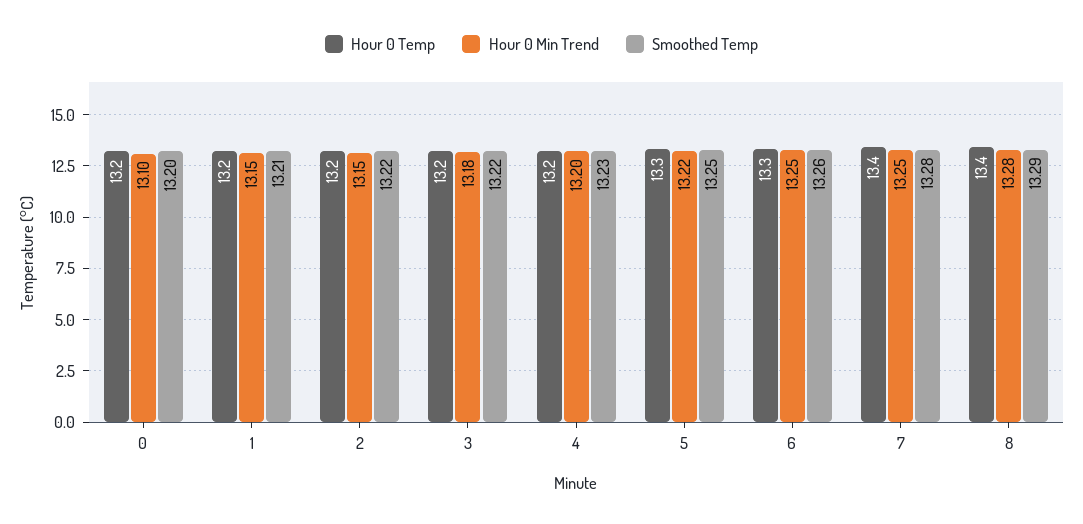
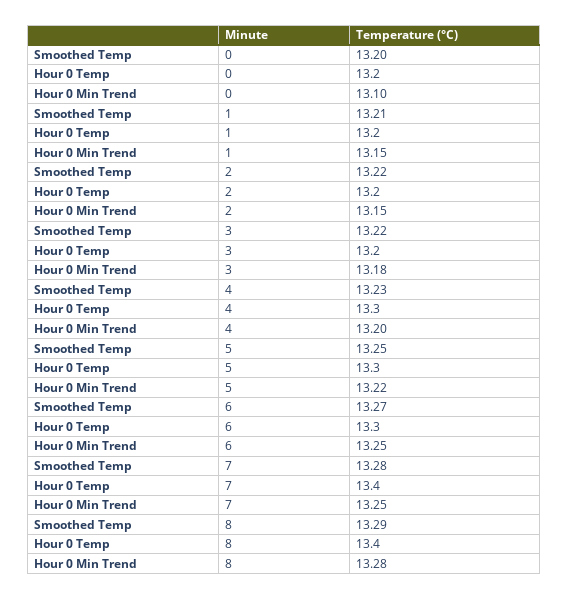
Hour 0 Temp, 4: 13.2 -> 13.3
Smoothed Temp, 6: 13.26 -> 13.27

